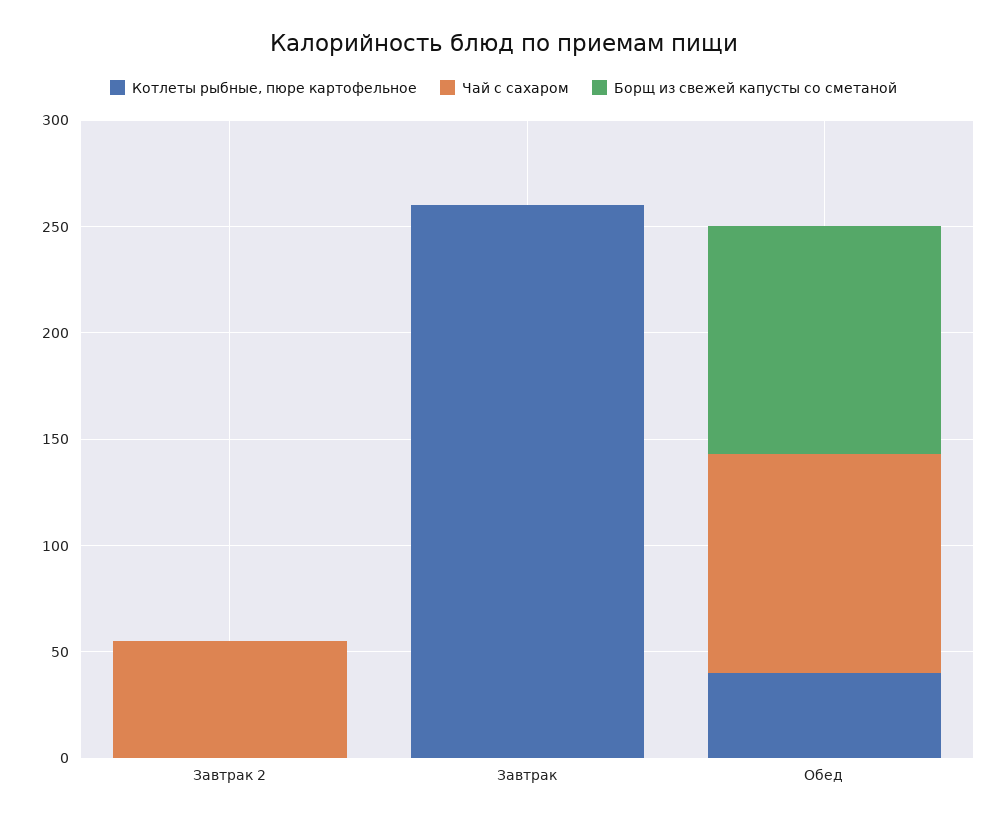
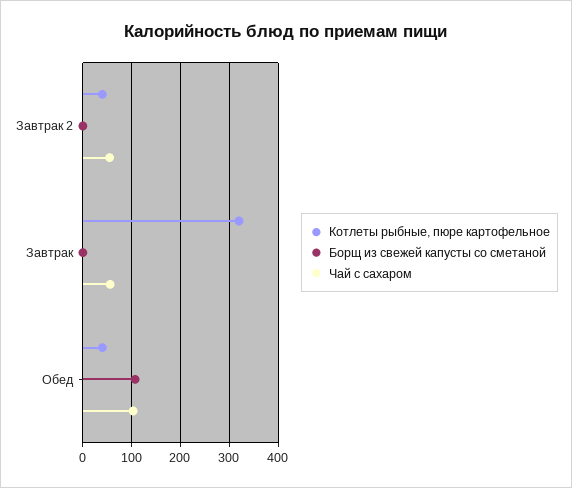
Котлеты рыбные, пюре картофельное, Завтрак 2: 0 -> 40
Котлеты рыбные, пюре картофельное, Завтрак: 260 -> 320
Чай с сахаром, Завтрак: 0 -> 60

